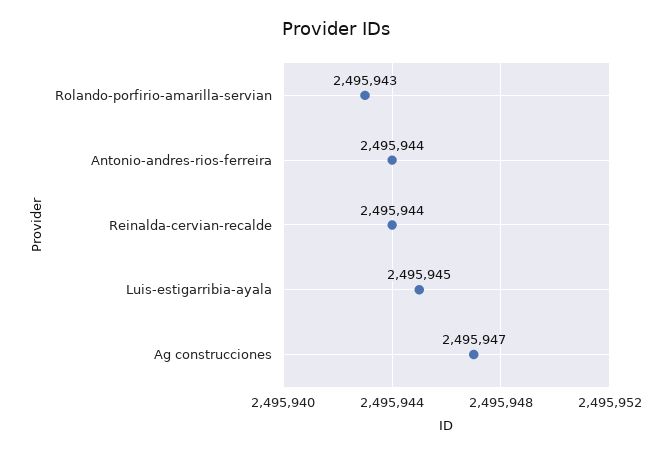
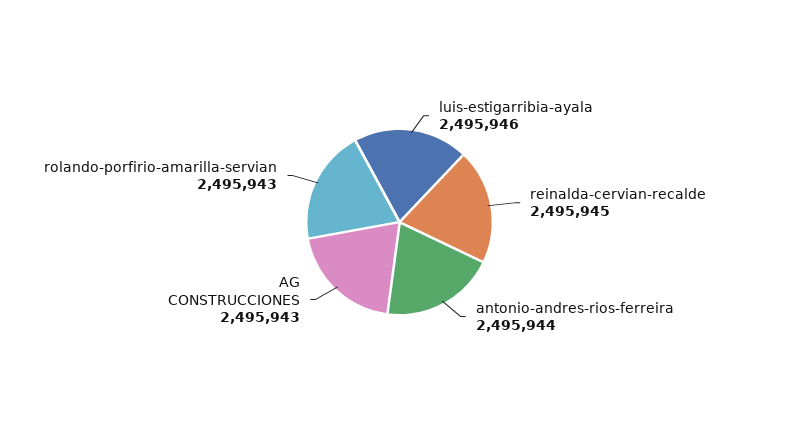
Reinalda-cervian-recalde: 2495944 -> 2495945
Luis-estigarribia-ayala: 2495945 -> 2495946
Ag construcciones: 2495947 -> 2495943

